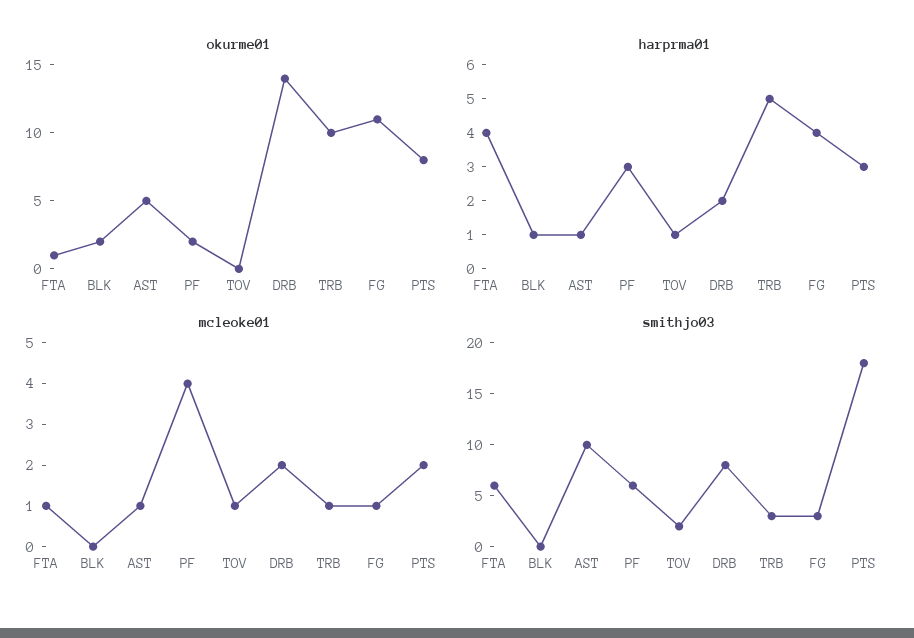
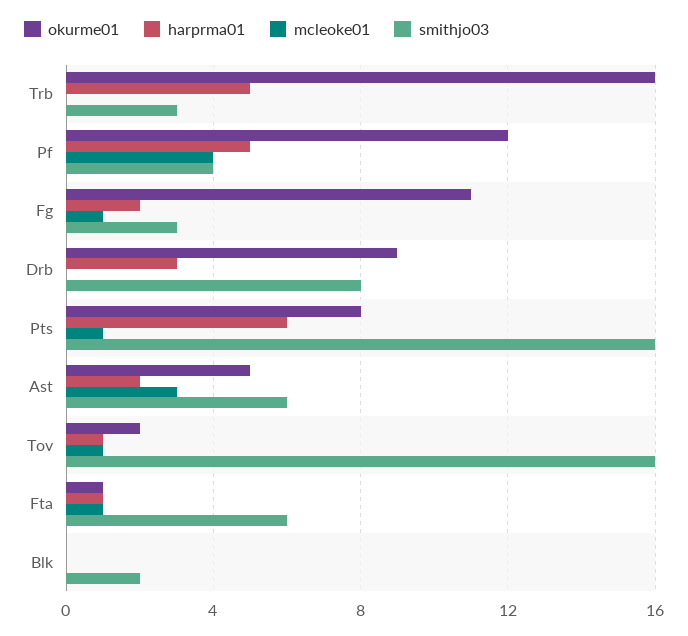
okurme01, BLK: 2 -> 0
okurme01, PF: 2 -> 12
okurme01, TOV: 0 -> 2
okurme01, DRB: 14 -> 9
okurme01, TRB: 10 -> 16
harprma01, FTA: 4 -> 1
harprma01, BLK: 1 -> 0
harprma01, AST: 1 -> 2
harprma01, PF: 3 -> 5
harprma01, DRB: 2 -> 3
harprma01, FG: 4 -> 2
harprma01, PTS: 3 -> 6
mcleoke01, AST: 1 -> 3
mcleoke01, DRB: 2 -> 0
mcleoke01, TRB: 1 -> 0
mcleoke01, PTS: 2 -> 1
smithjo03, BLK: 0 -> 2
smithjo03, AST: 10 -> 6
smithjo03, PF: 6 -> 4
smithjo03, TOV: 2 -> 16
smithjo03, PTS: 18 -> 16

